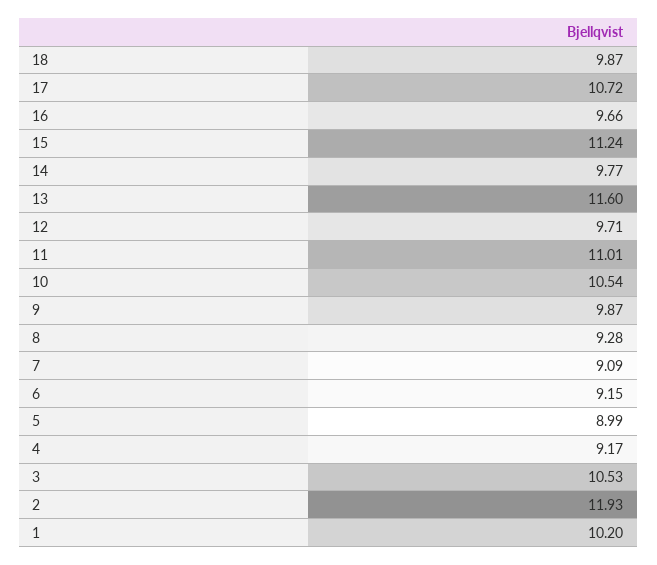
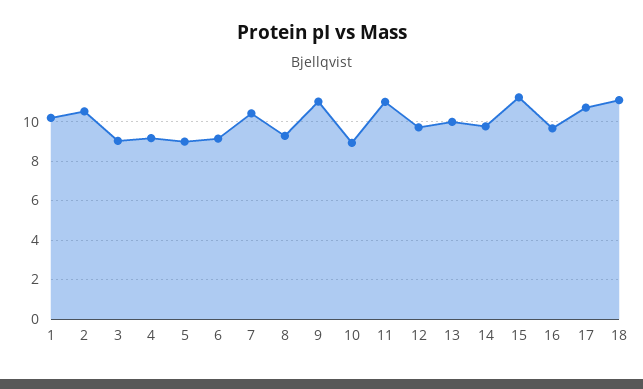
18: 9.87 -> 11
13: 11.6 -> 10
10: 10.54 -> 9
9: 9.87 -> 11
7: 9.09 -> 10.5
3: 10.53 -> 9
2: 11.93 -> 10.5

